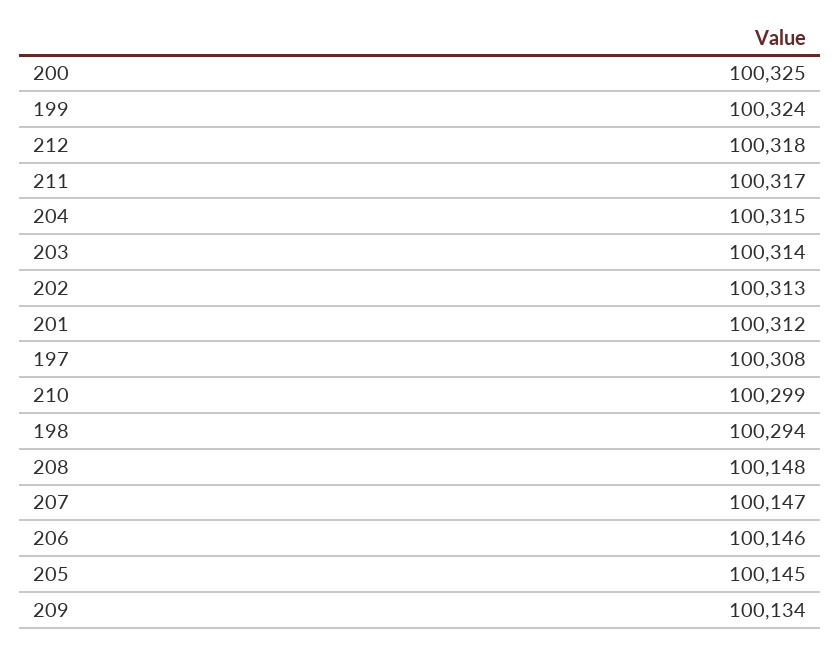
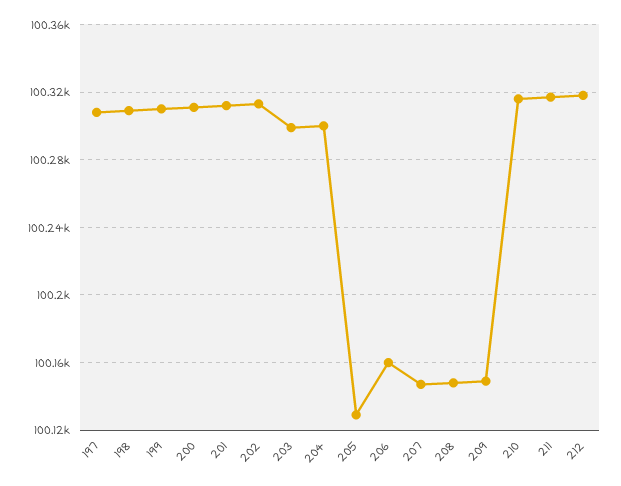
200: 100325 -> 100310
199: 100324 -> 100310
204: 100315 -> 100300
203: 100314 -> 100300
210: 100299 -> 100315
198: 100294 -> 100310
206: 100146 -> 100160
205: 100145 -> 100130
209: 100134 -> 100150

